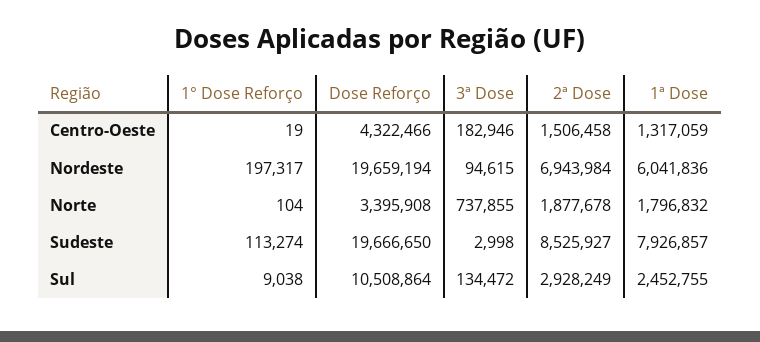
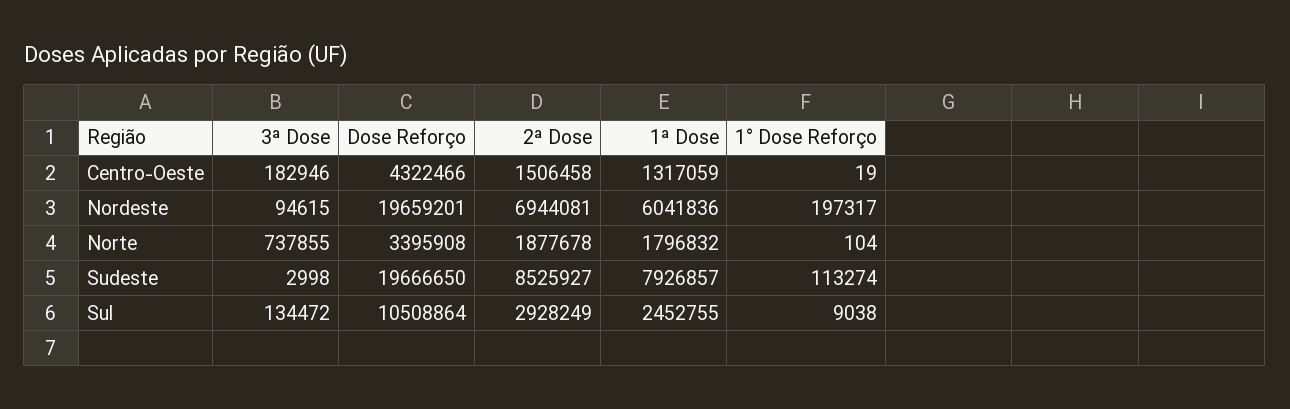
Dose Reforço, Nordeste: 19659194 -> 19659201
2ª Dose, Nordeste: 6943984 -> 6944081

